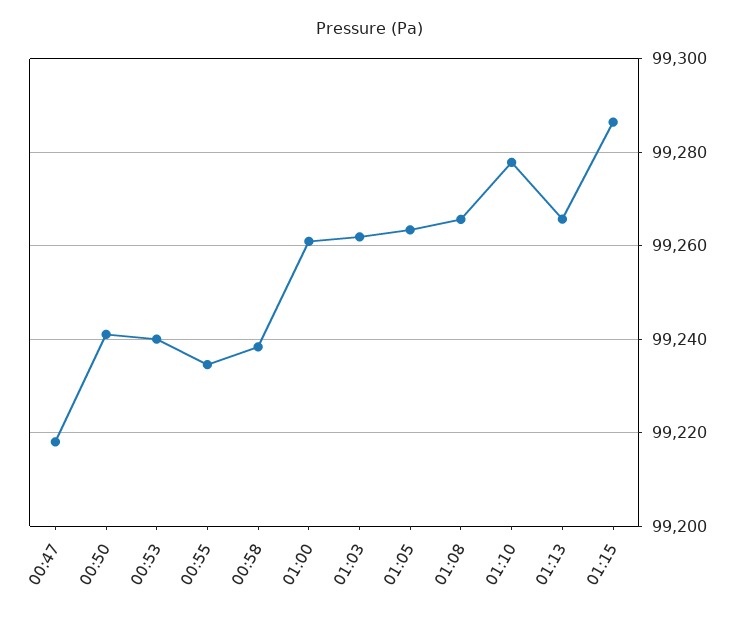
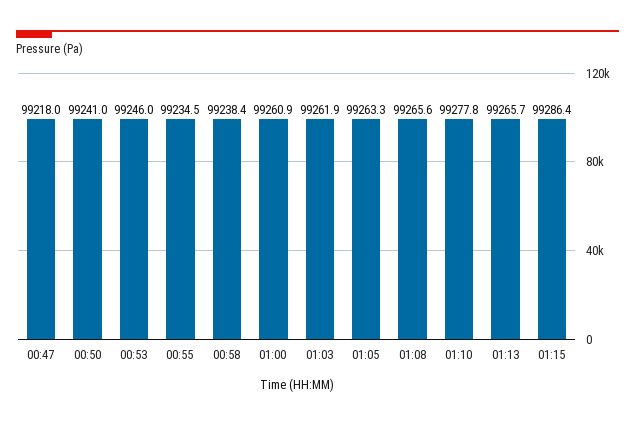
00:53: 99240 -> 99246

